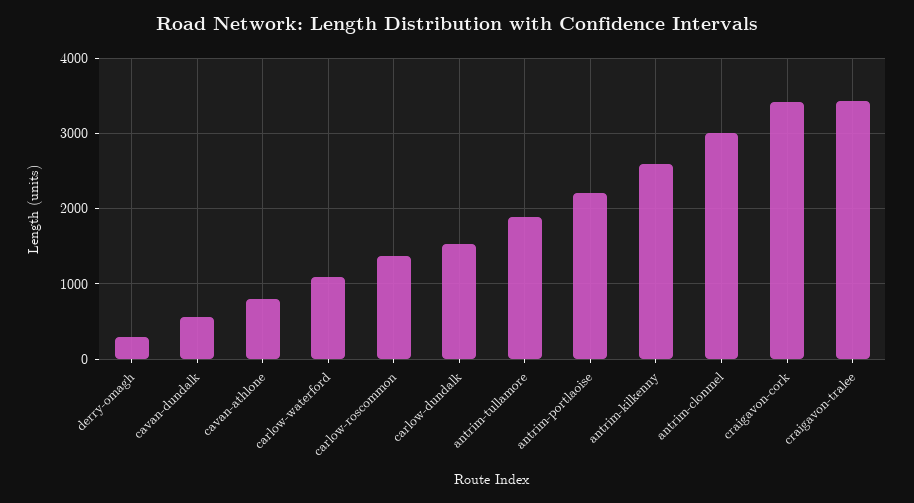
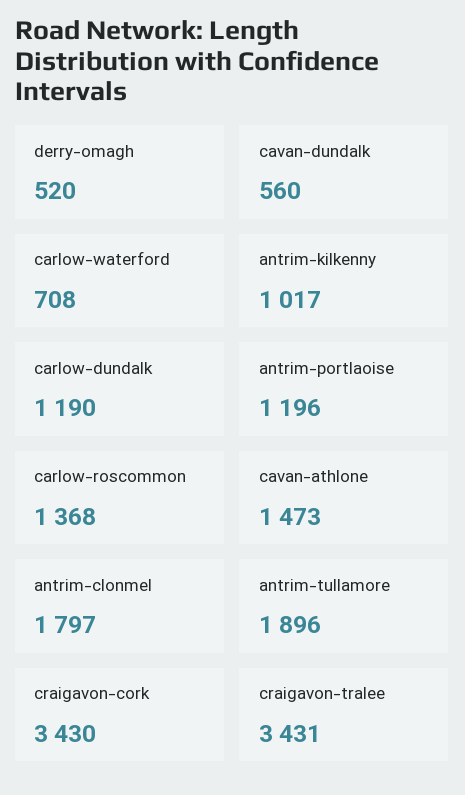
derry-omagh: 300 -> 520
cavan-athlone: 800 -> 1473
carlow-waterford: 1100 -> 708
carlow-dundalk: 1500 -> 1190
antrim-portlaoise: 2200 -> 1196
antrim-kilkenny: 2600 -> 1017
antrim-clonmel: 3000 -> 1797

